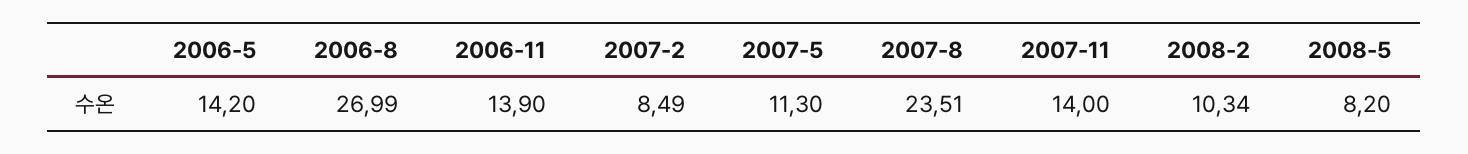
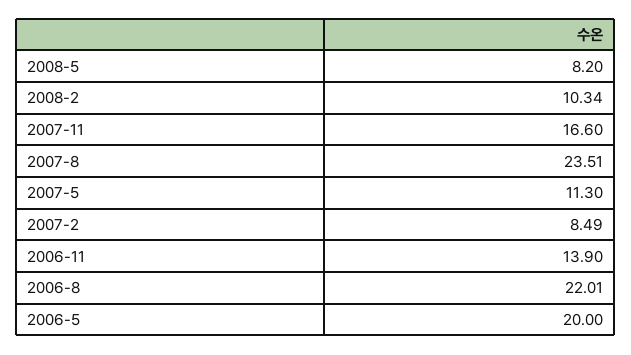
2006-5: 14.2 -> 20
2006-8: 26.99 -> 22.01
2007-11: 14 -> 16.6

